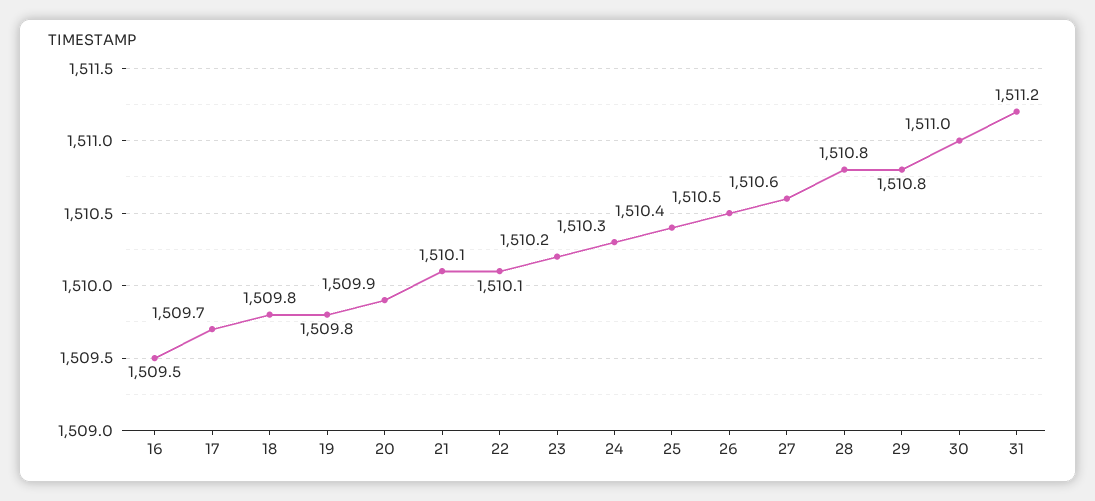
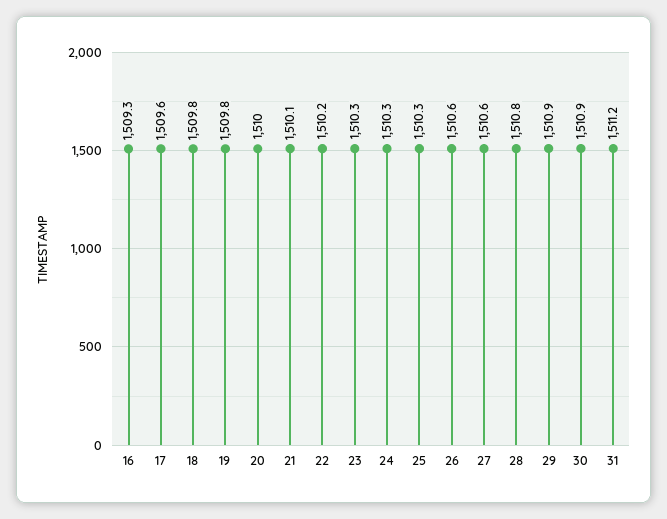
16: 1509.5 -> 1509.3
17: 1509.7 -> 1509.6
20: 1509.9 -> 1510
22: 1510.1 -> 1510.2
23: 1510.2 -> 1510.3
25: 1510.4 -> 1510.3
26: 1510.5 -> 1510.6
29: 1510.8 -> 1510.9
30: 1511 -> 1510.9

